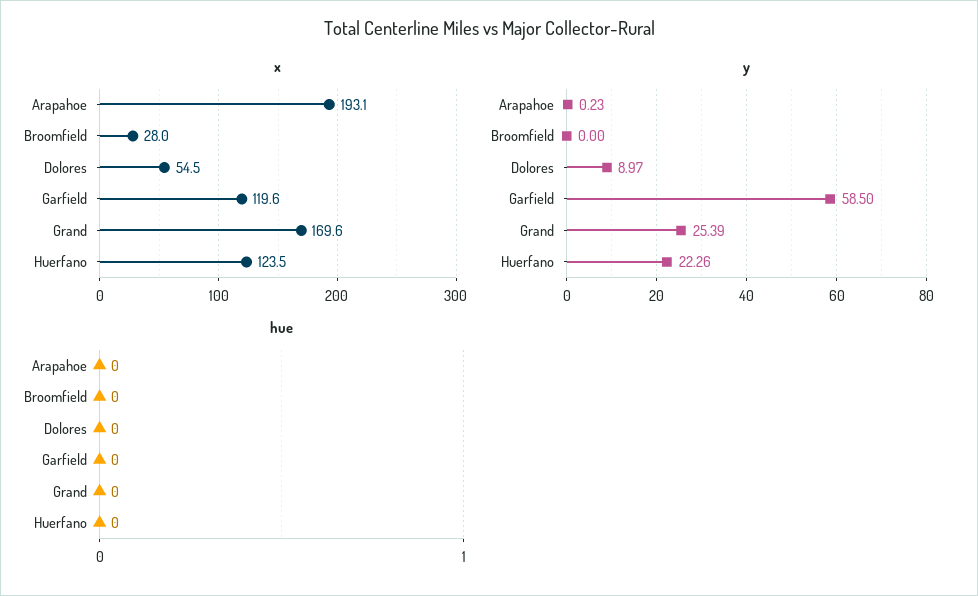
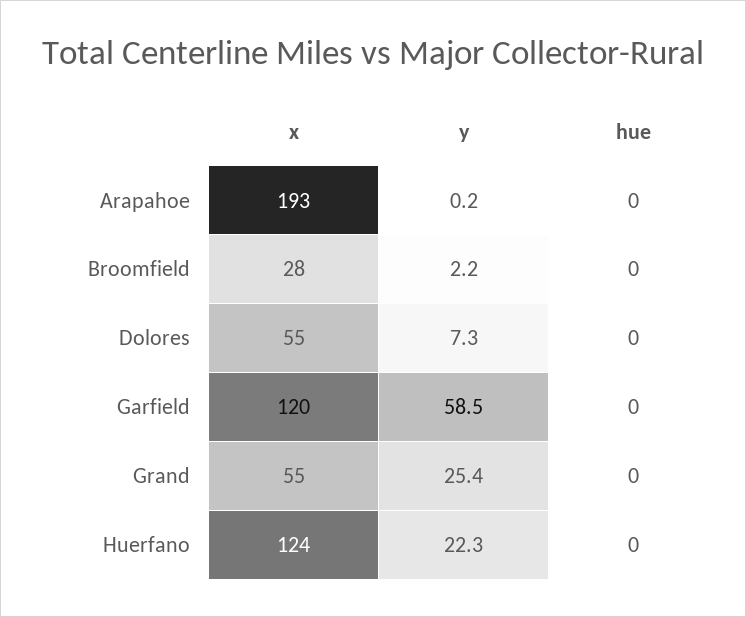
x, Grand: 169.6 -> 55
y, Broomfield: 0 -> 2.2
y, Dolores: 8.97 -> 7.3

